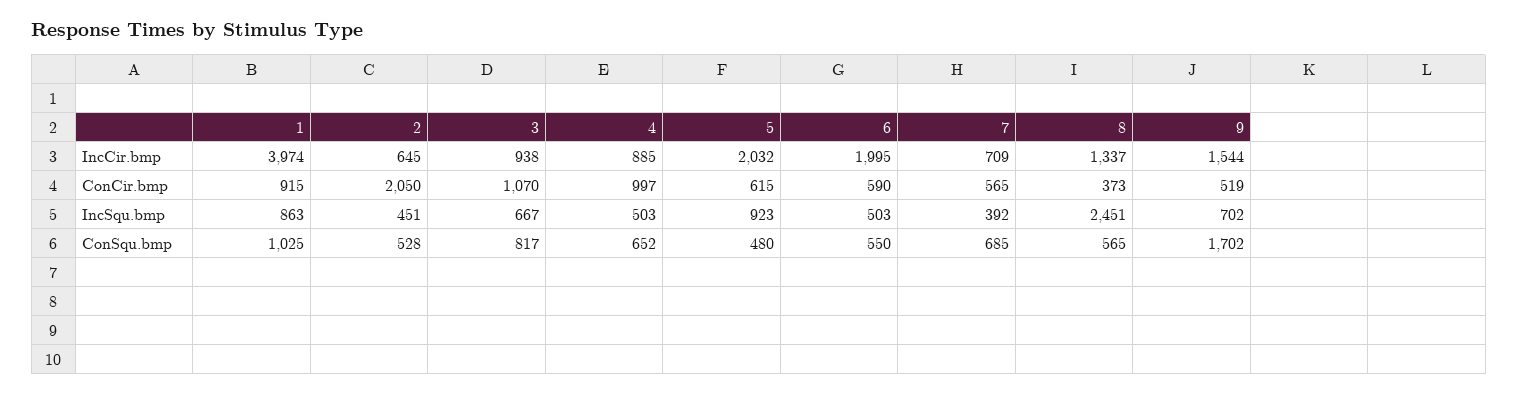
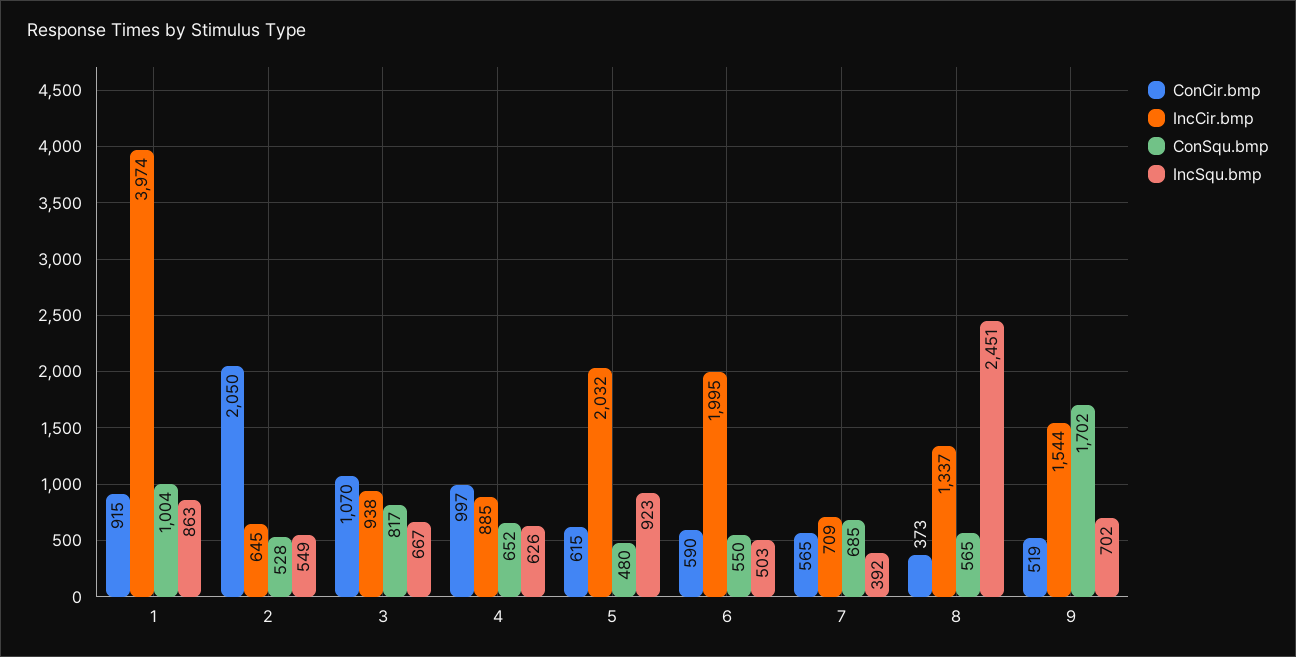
IncSqu.bmp, 2: 451 -> 549
IncSqu.bmp, 4: 503 -> 626
ConSqu.bmp, 1: 1025 -> 1004

